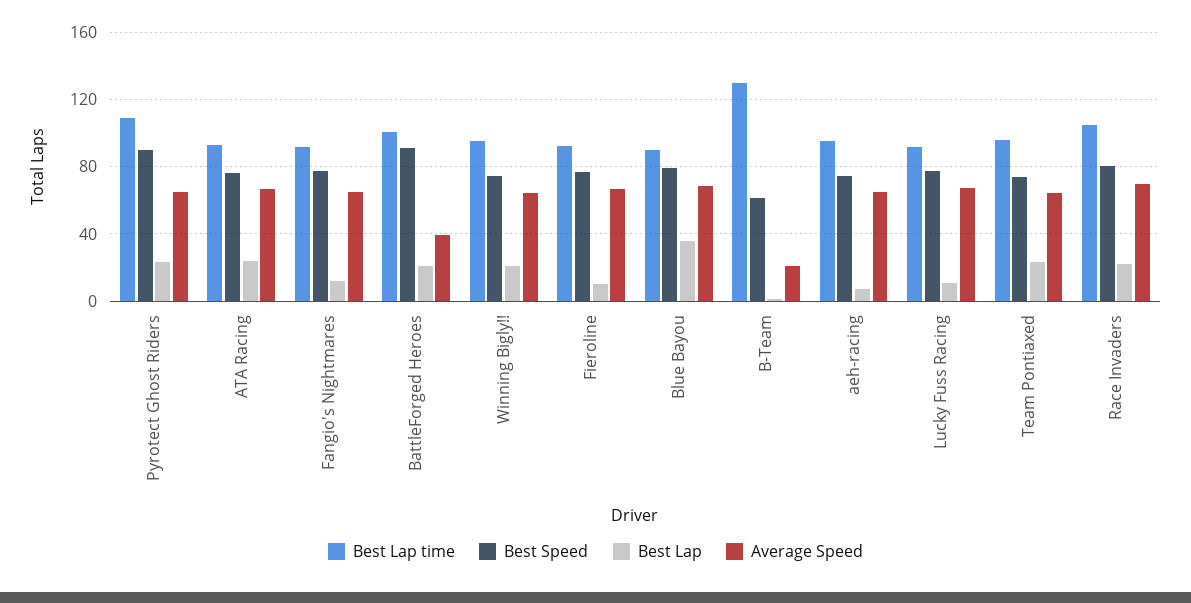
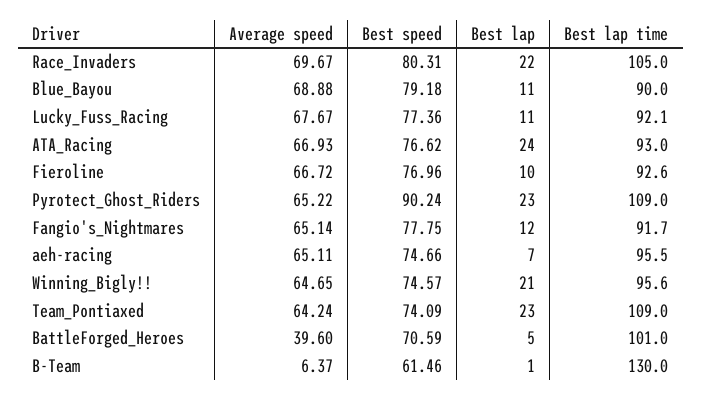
Best Speed, BattleForged Heroes: 90 -> 70.59
Best Lap, BattleForged Heroes: 20 -> 5
Best Lap, Blue Bayou: 35 -> 11
Average Speed, B-Team: 20 -> 6.37
Best Lap time, Team Pontiaxed: 95 -> 109

